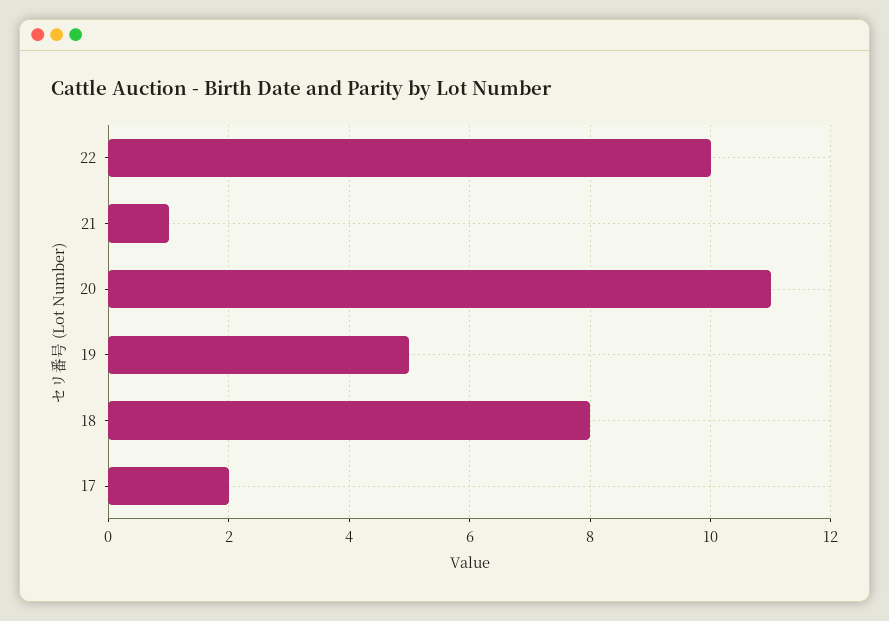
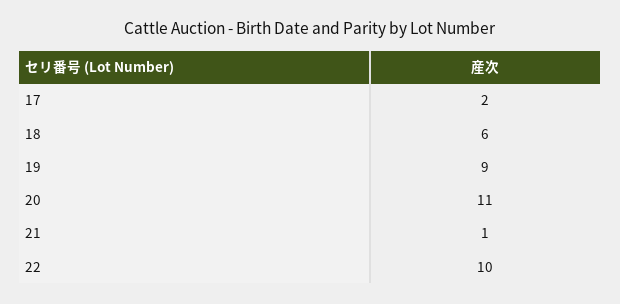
19: 5 -> 9
18: 8 -> 6

